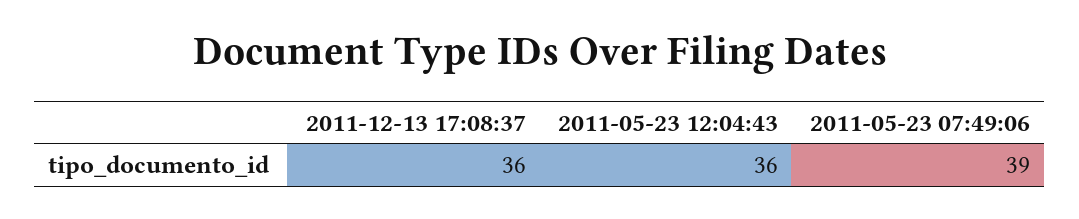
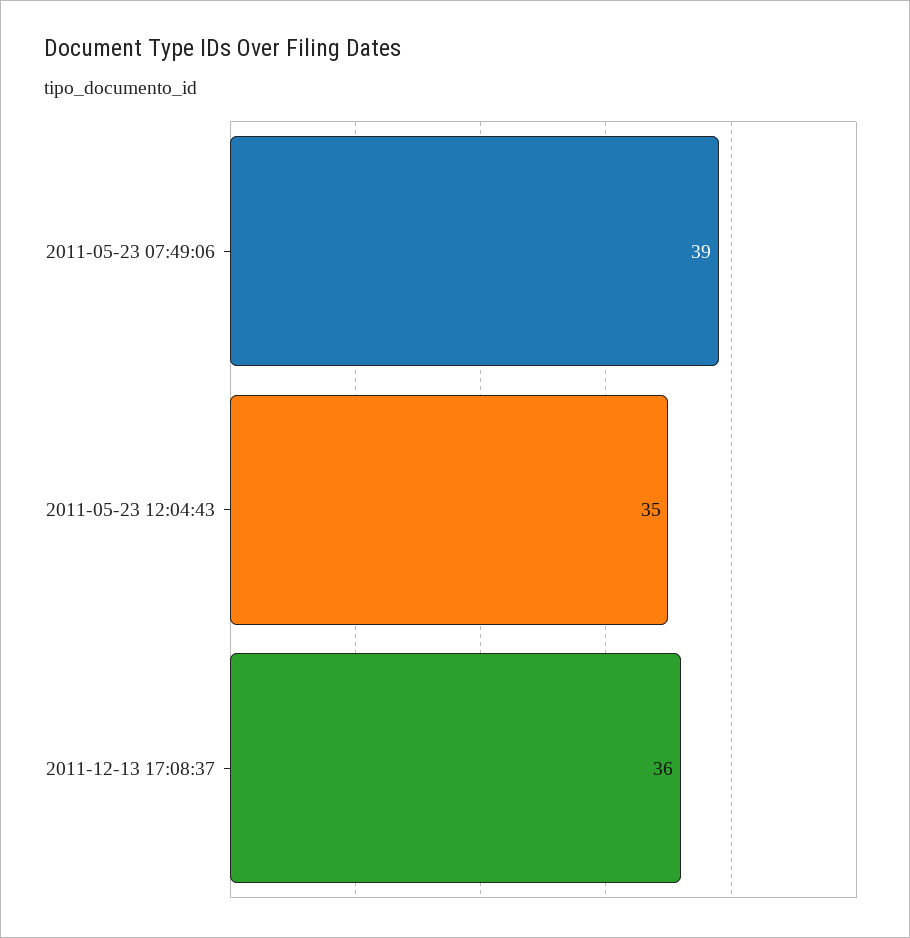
2011-05-23 12:04:43: 36 -> 35

